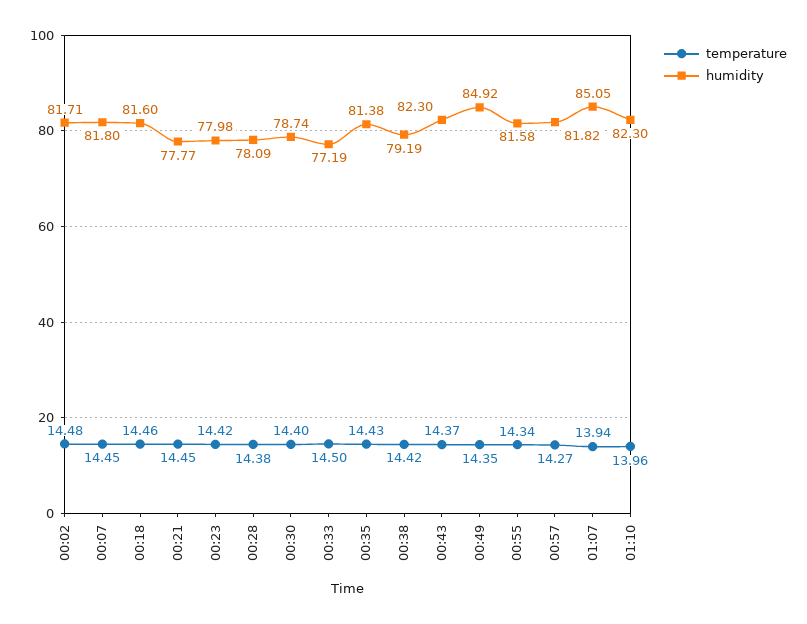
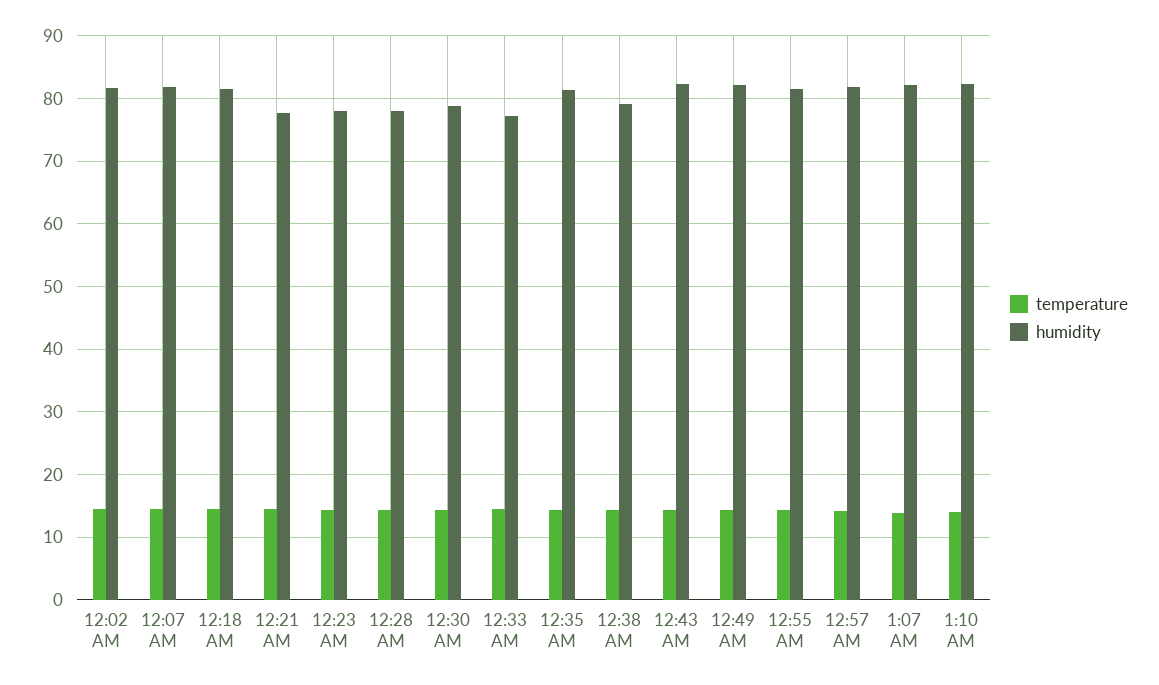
humidity, 00:49: 84.92 -> 82
humidity, 01:07: 85.05 -> 82

